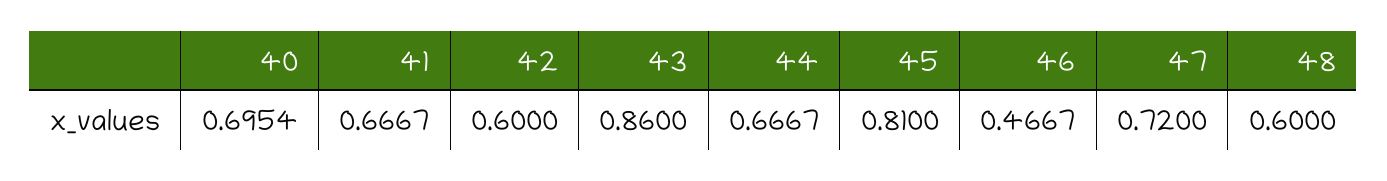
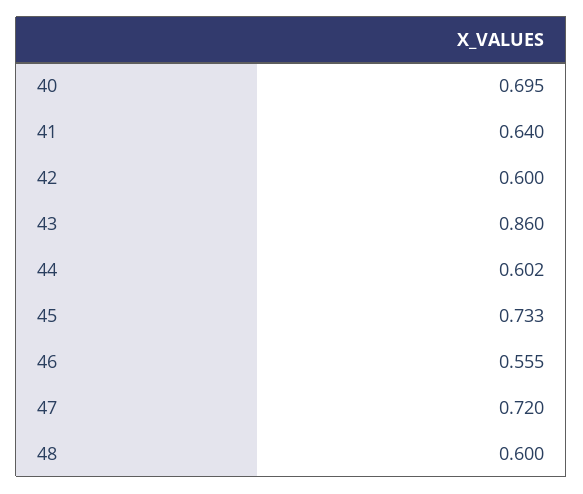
41: 0.6667 -> 0.64
44: 0.6667 -> 0.602
45: 0.81 -> 0.733
46: 0.4667 -> 0.555

